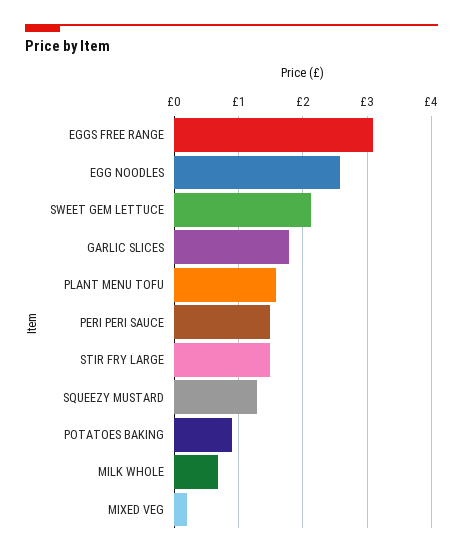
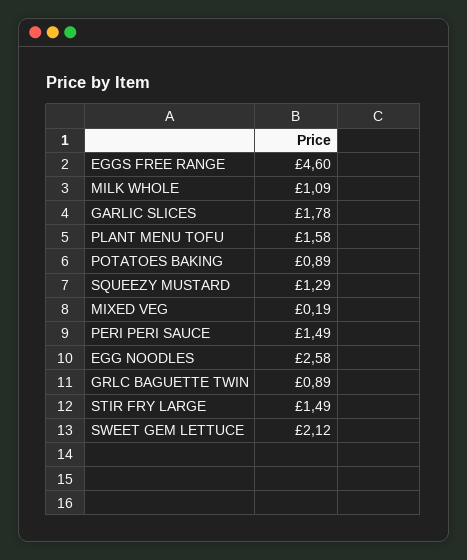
EGGS FREE RANGE: 3.1 -> 4.6
MILK WHOLE: 0.7 -> 1.09
GRLC BAGUETTE TWIN: none -> 0.89

